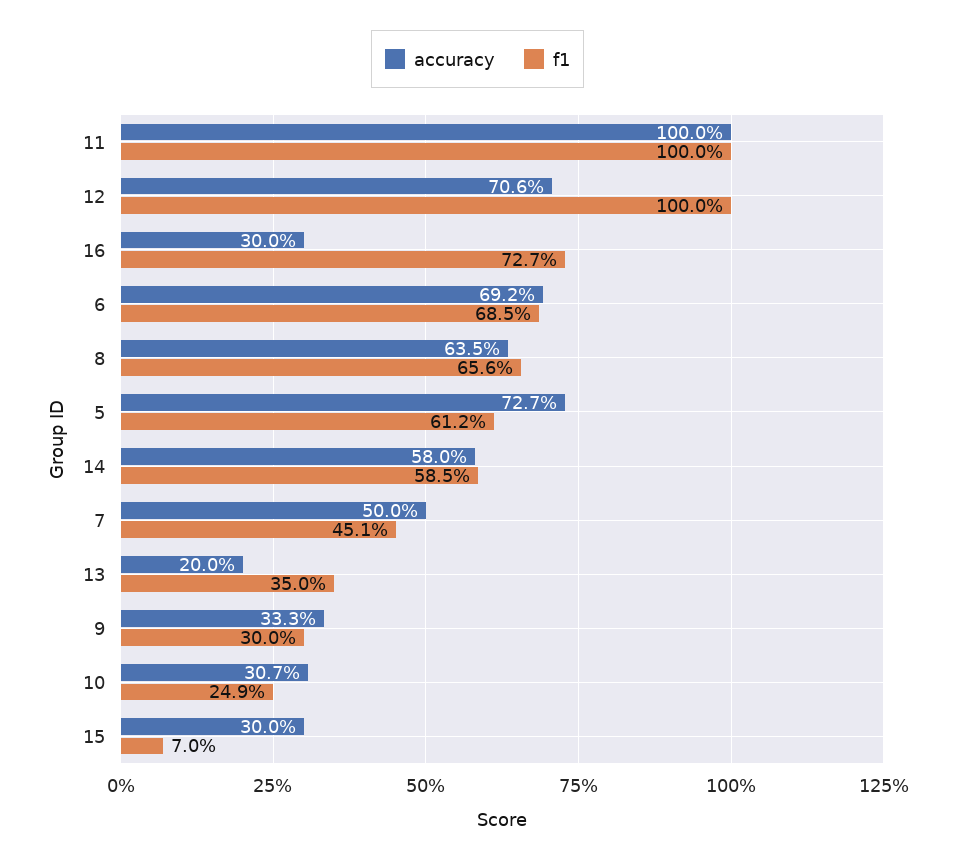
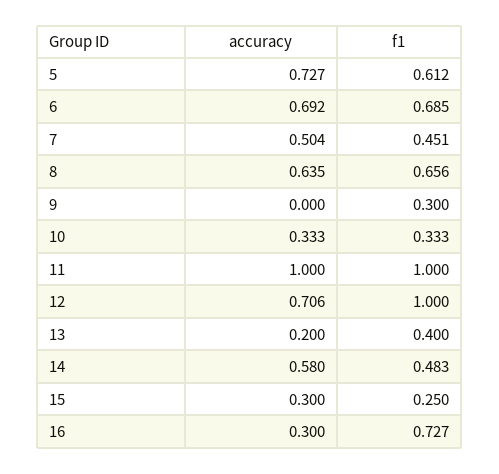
f1, 14: 0.585 -> 0.483
accuracy, 7: 0.5 -> 0.504
f1, 13: 0.35 -> 0.4
accuracy, 9: 0.333 -> 0
accuracy, 10: 0.307 -> 0.333
f1, 10: 0.249 -> 0.333
f1, 15: 0.07 -> 0.25

